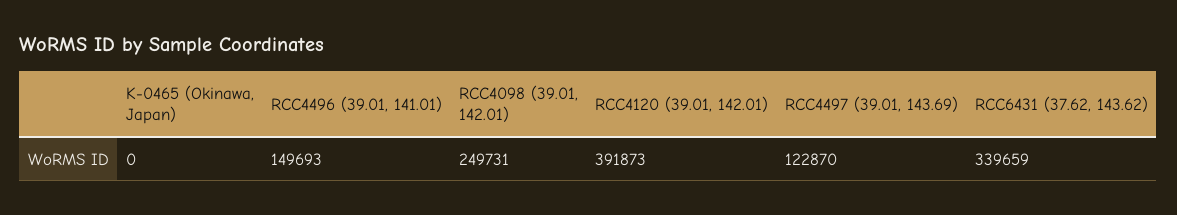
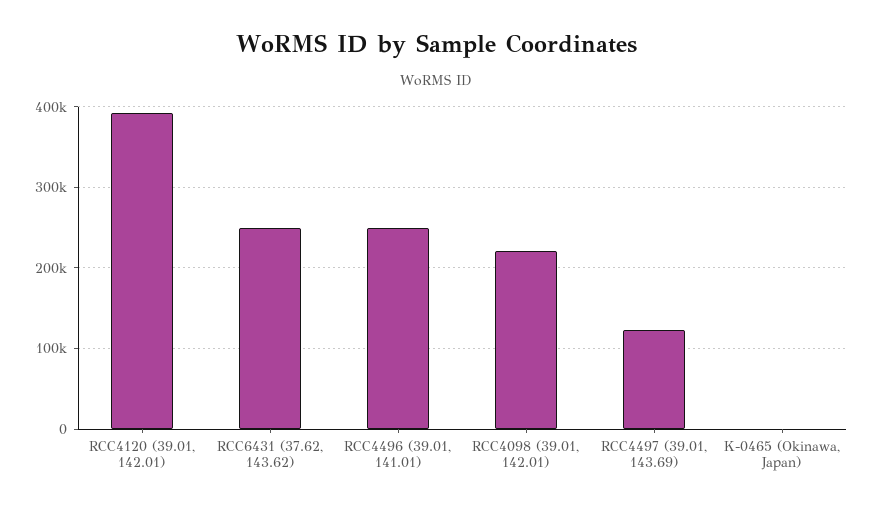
RCC4496 (39.01, 141.01): 149693 -> 250000
RCC4098 (39.01, 142.01): 249731 -> 220000
RCC6431 (37.62, 143.62): 339659 -> 250000

